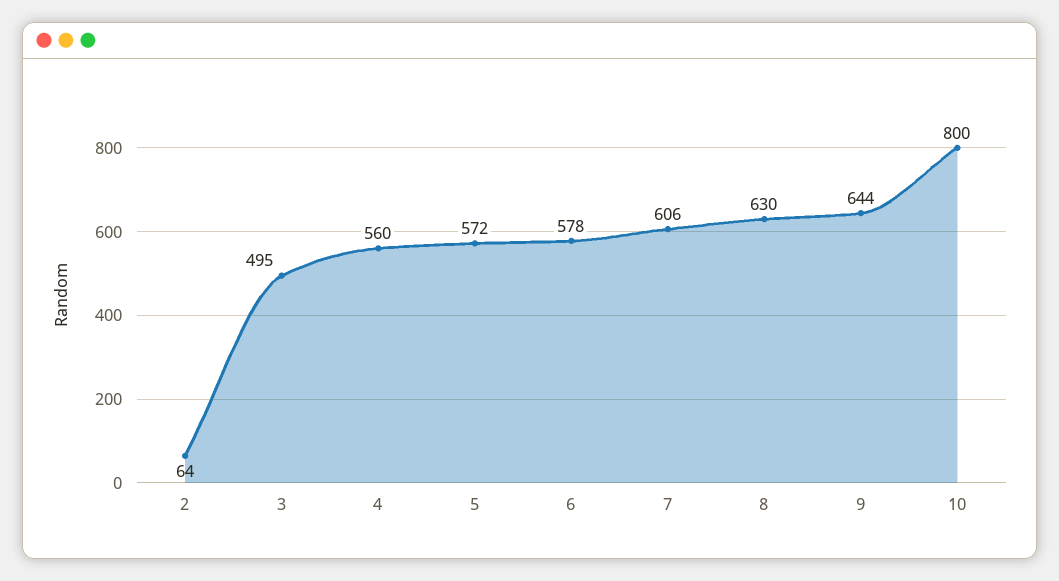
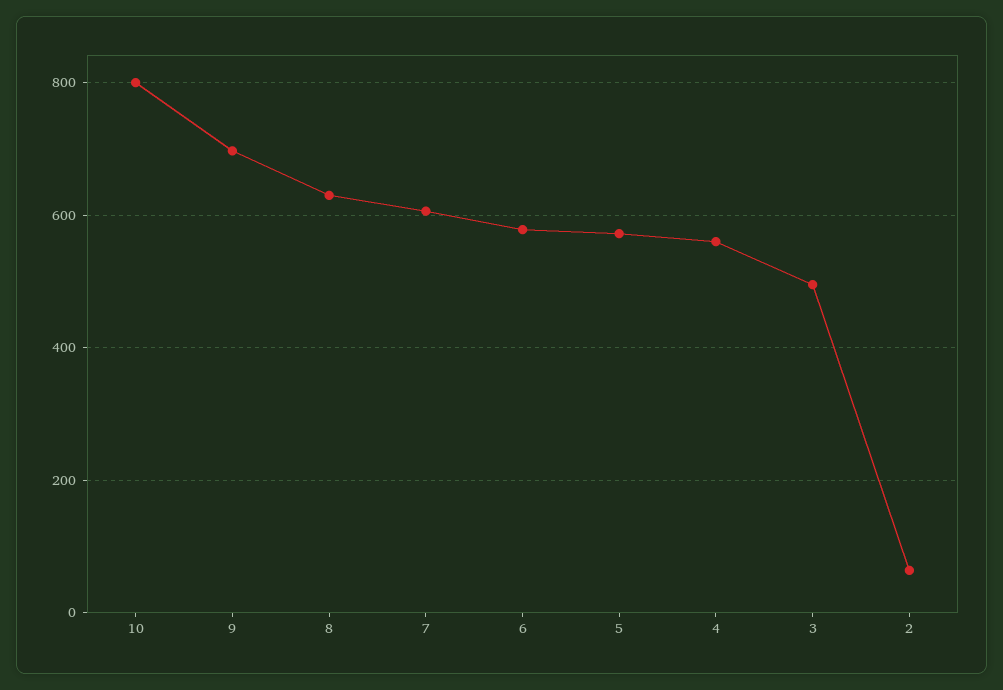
9: 644 -> 700

